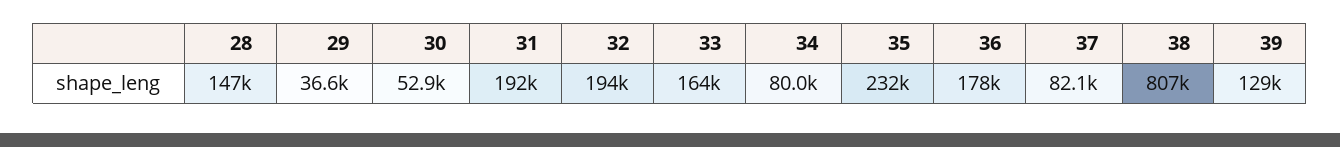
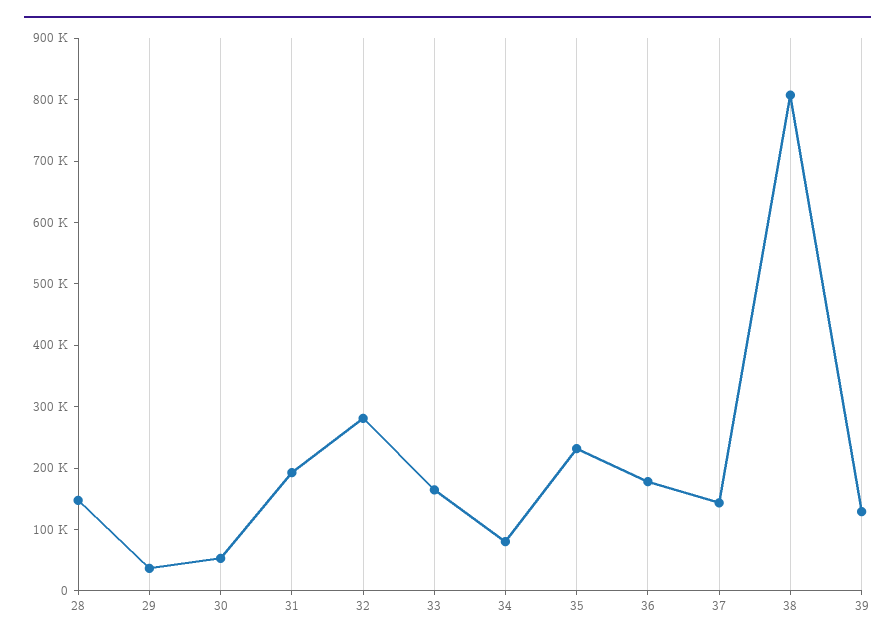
32: 194000 -> 280000
37: 82100 -> 140000

